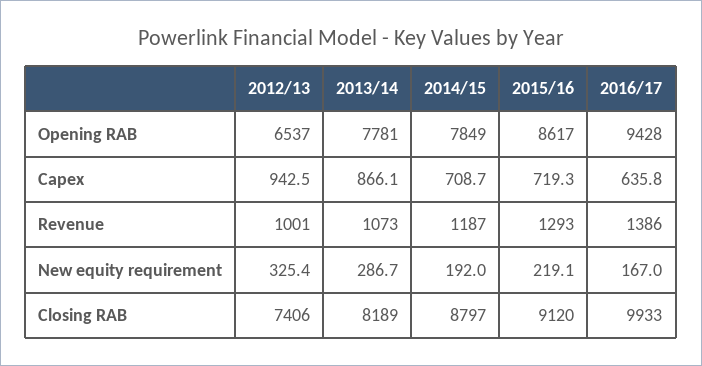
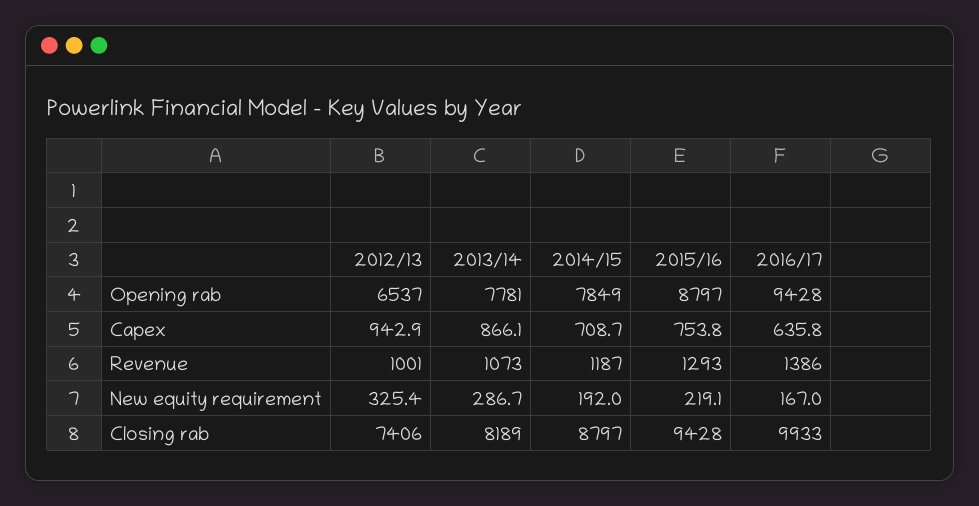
2015/16, Opening RAB: 8617 -> 8797
2012/13, Capex: 942.5 -> 942.9
2015/16, Capex: 719.3 -> 753.8
2015/16, Closing RAB: 9120 -> 9428

